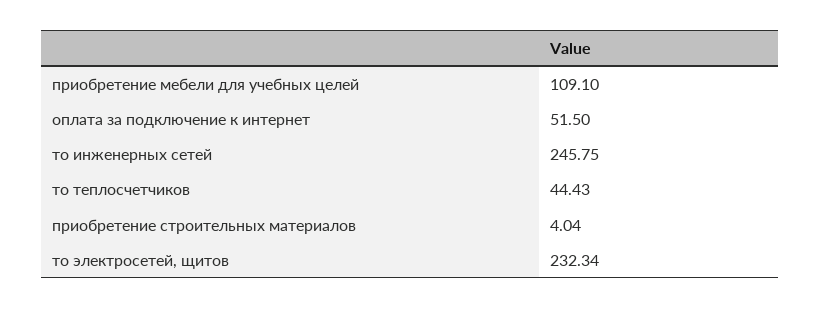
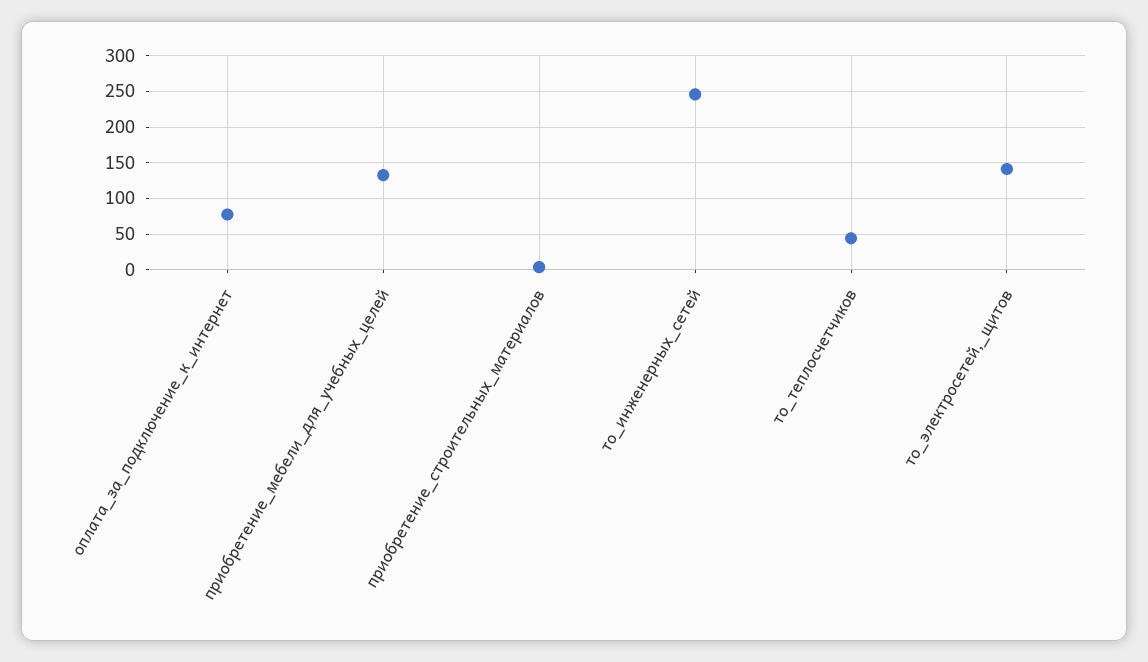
приобретение мебели для учебных целей: 109.1 -> 130
оплата за подключение к интернет: 51.5 -> 80
то электросетей, щитов: 232.34 -> 140

